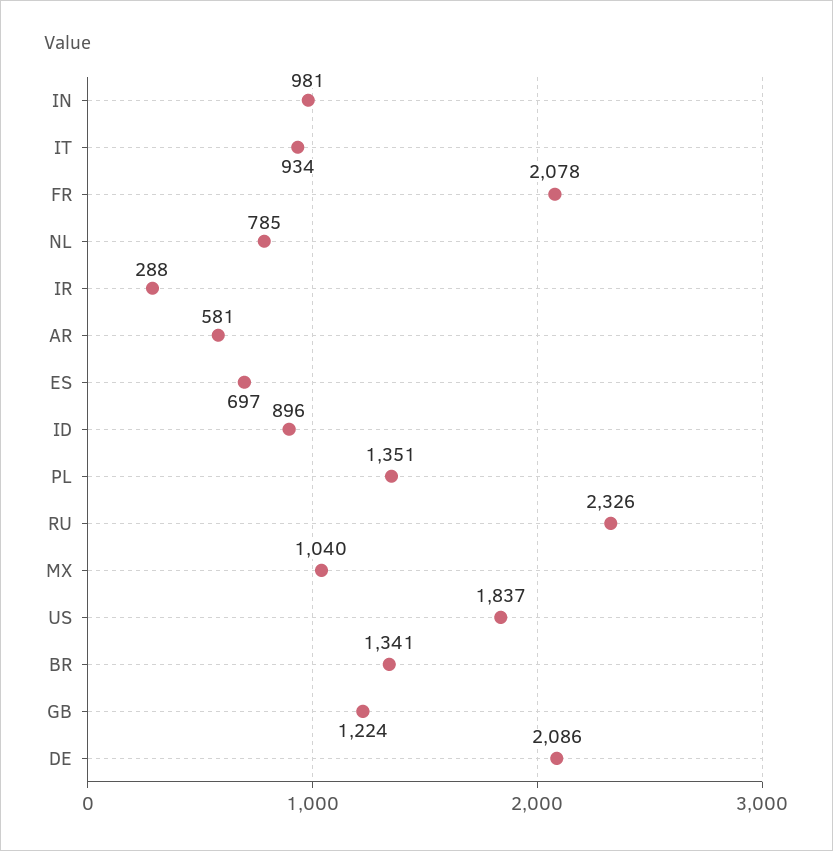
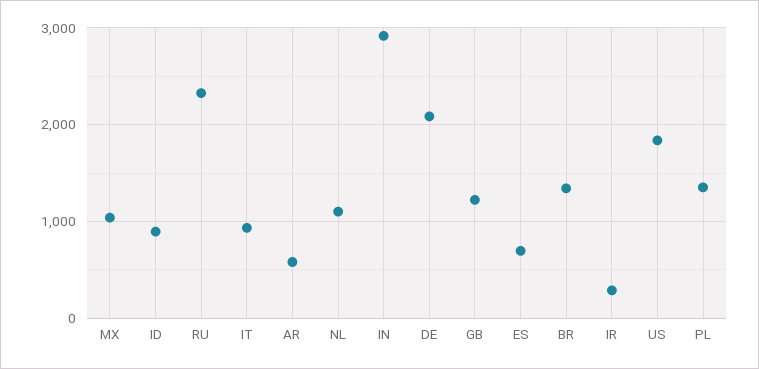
IN: 981 -> 2900
FR: 2078 -> none
NL: 785 -> 1100

